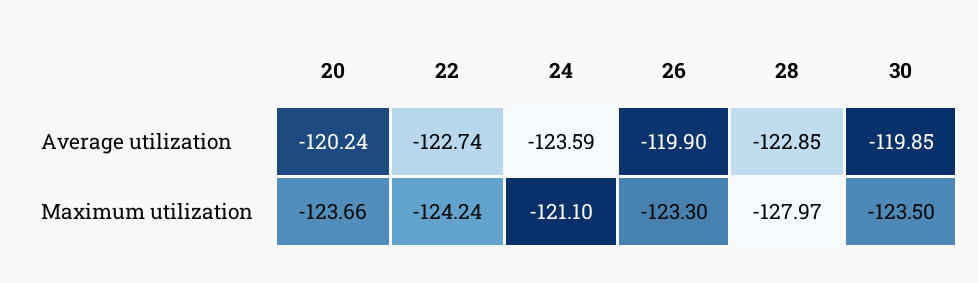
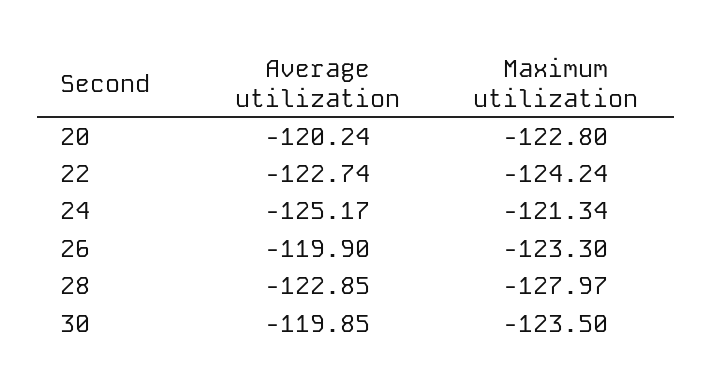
24, Average utilization: -123.59 -> -125.17
20, Maximum utilization: -123.66 -> -122.8
24, Maximum utilization: -121.1 -> -121.34

